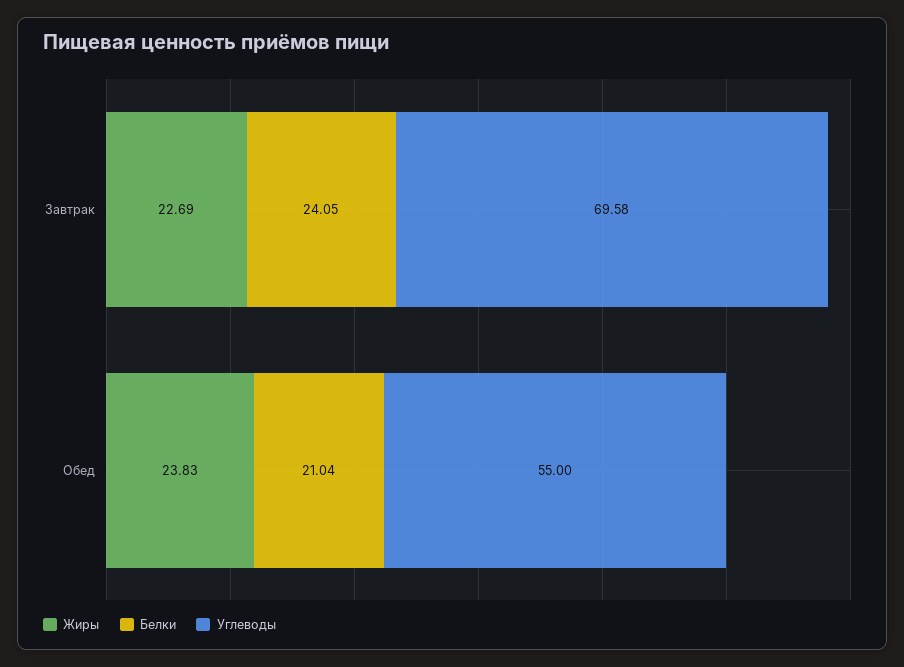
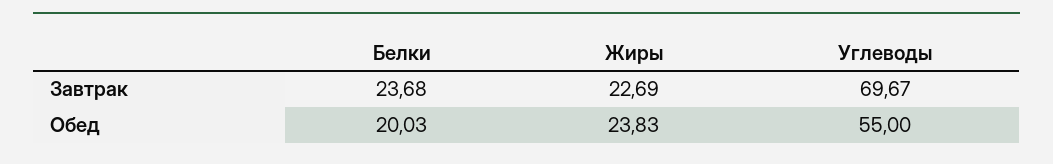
Белки, Завтрак: 24.05 -> 23.68
Углеводы, Завтрак: 69.58 -> 69.67
Белки, Обед: 21.04 -> 20.03

